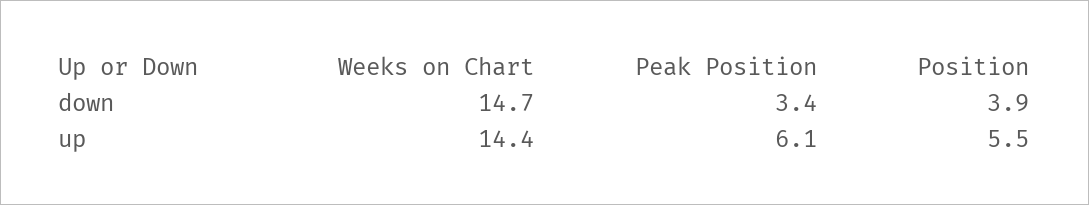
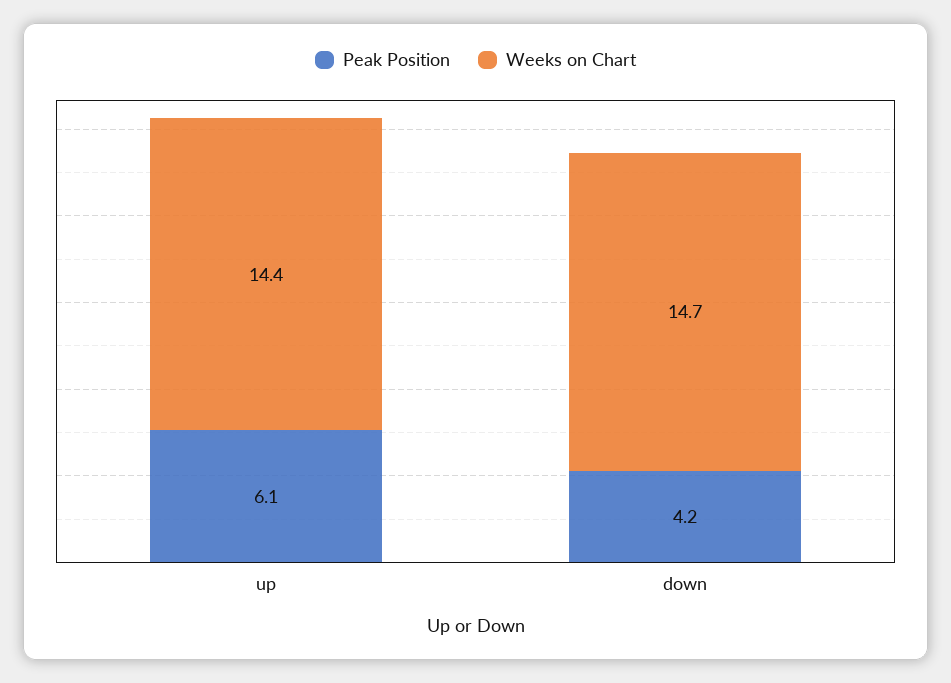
Peak Position, down: 3.4 -> 4.2
Position, down: 3.9 -> none
Position, up: 5.5 -> none

